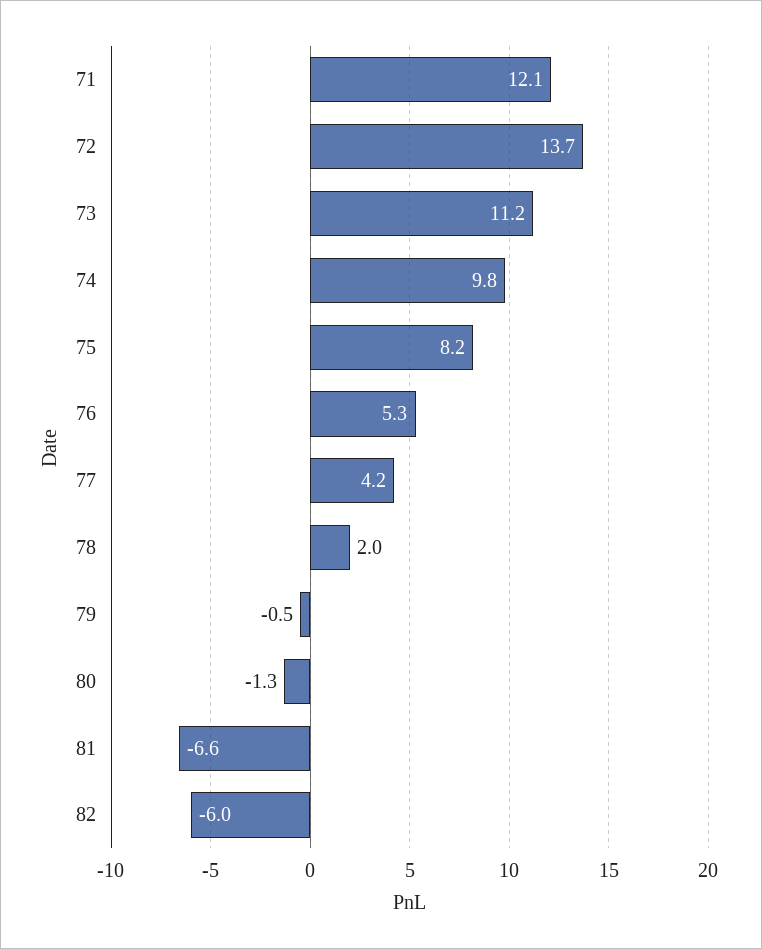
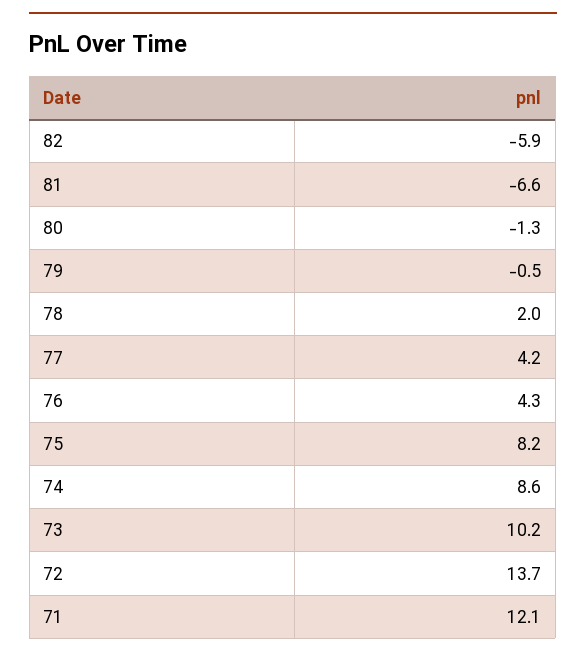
73: 11.2 -> 10.2
74: 9.8 -> 8.6
76: 5.3 -> 4.3
82: -6 -> -5.9

